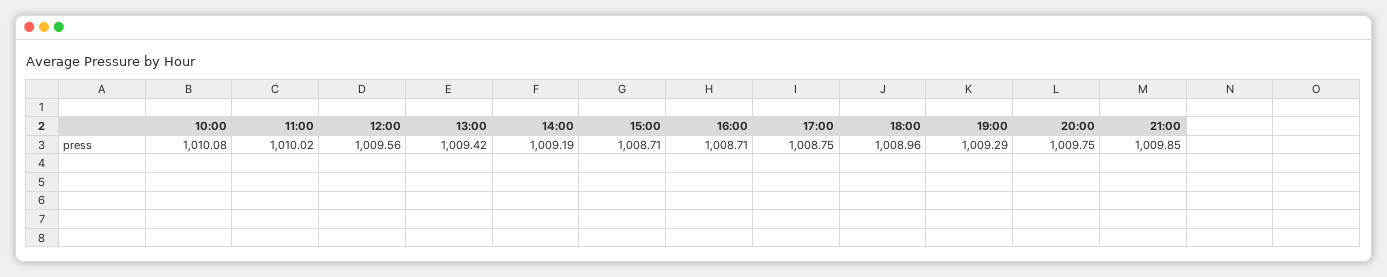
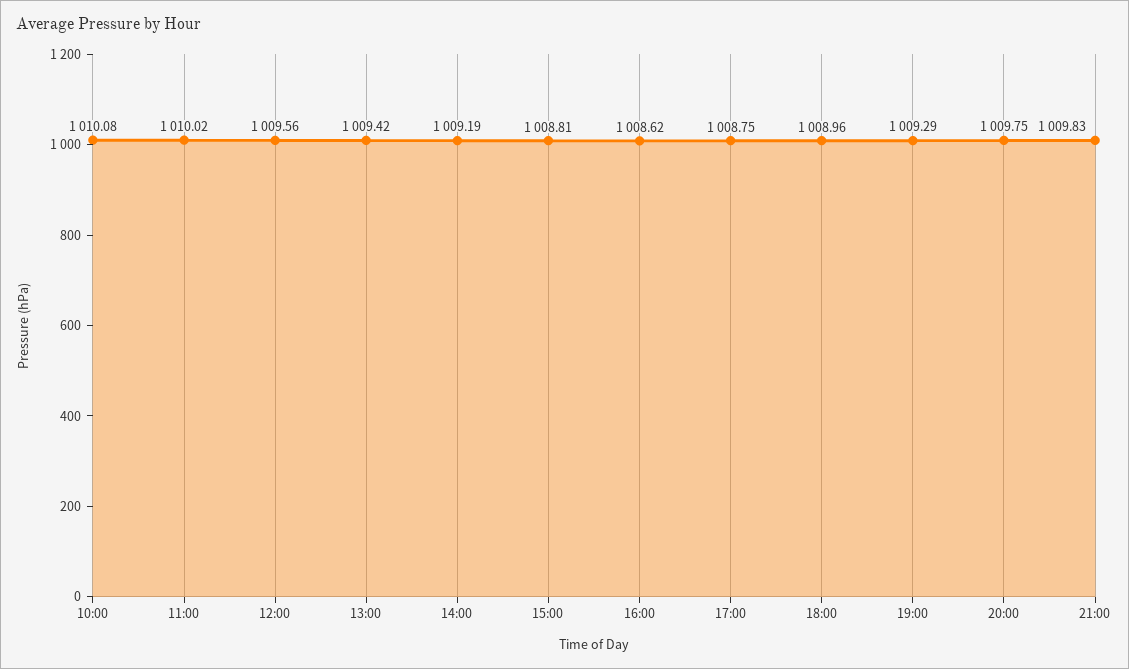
15:00: 1008.71 -> 1008.81
16:00: 1008.71 -> 1008.62
21:00: 1009.85 -> 1009.83

